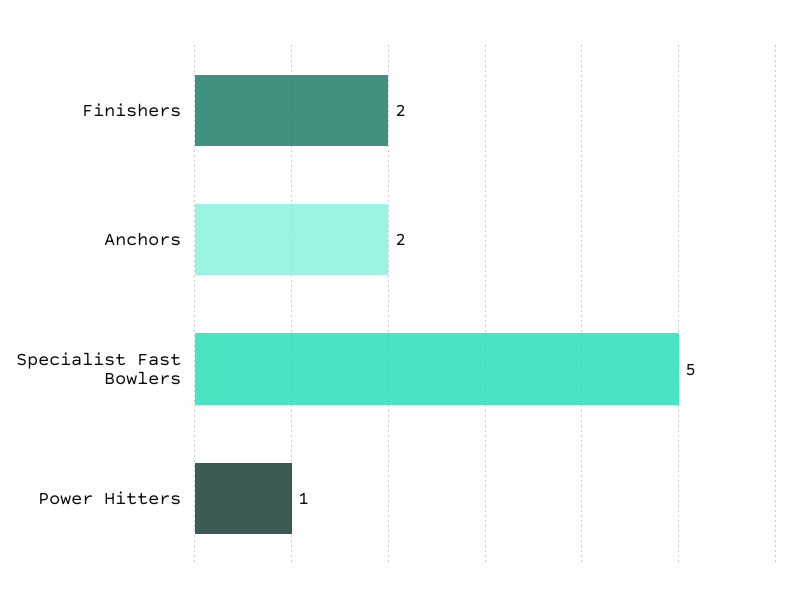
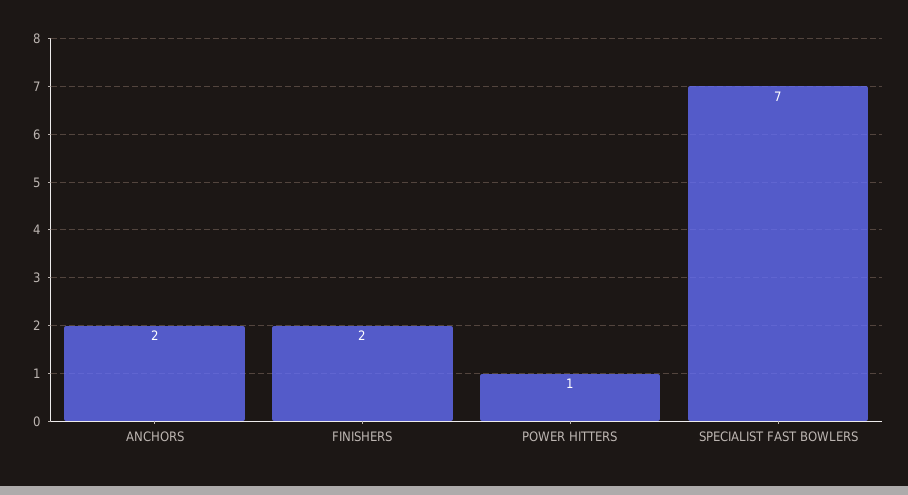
Specialist Fast Bowlers: 5 -> 7

